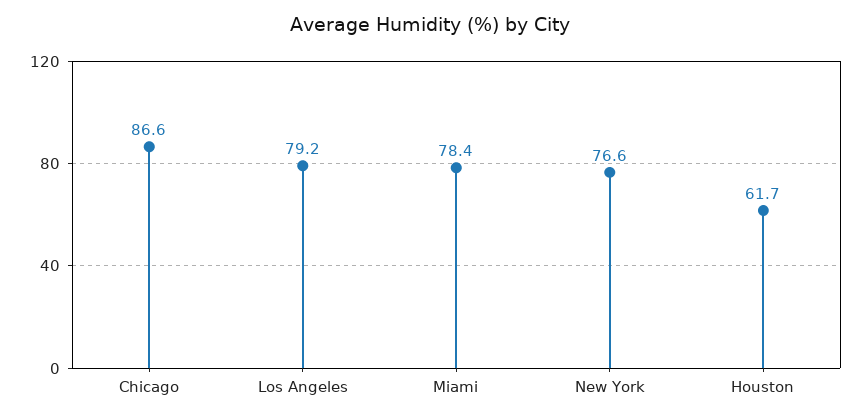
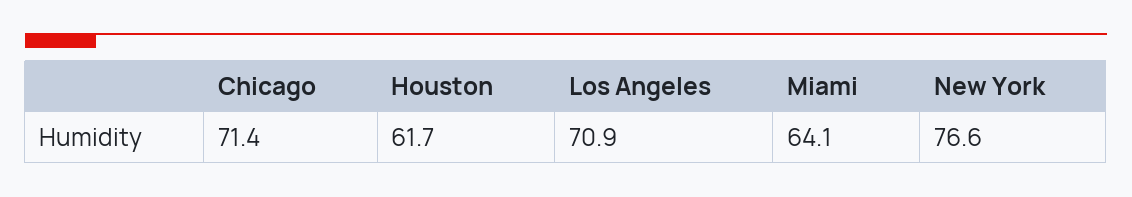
Chicago: 86.6 -> 71.4
Los Angeles: 79.2 -> 70.9
Miami: 78.4 -> 64.1

